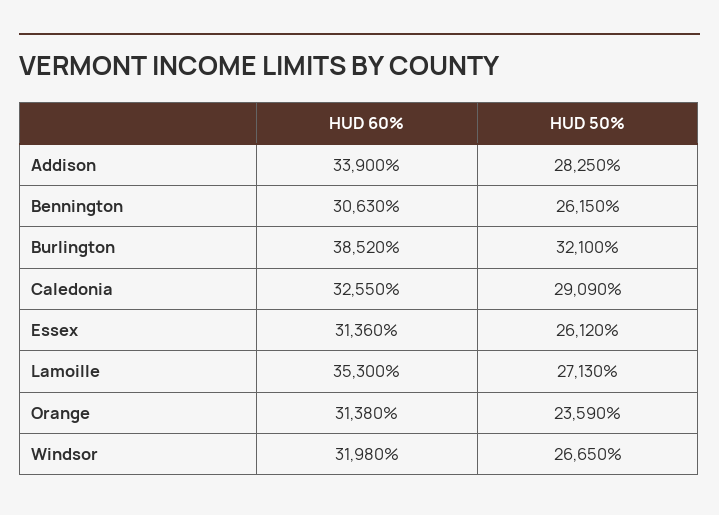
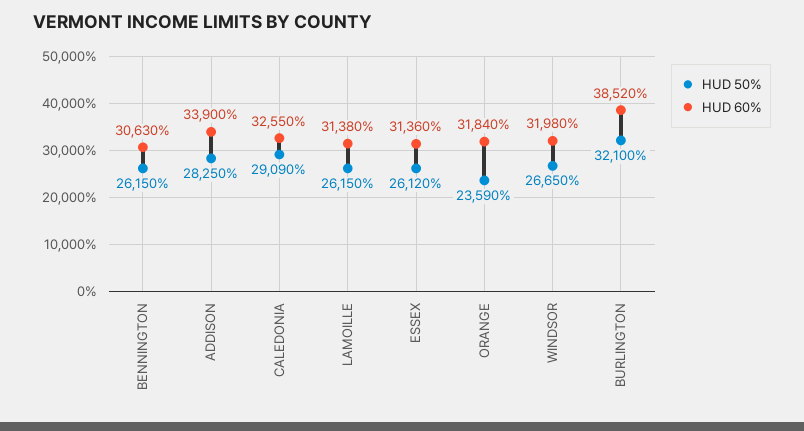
HUD 60%, Lamoille: 35300 -> 31380
HUD 50%, Lamoille: 27130 -> 26150
HUD 60%, Orange: 31380 -> 31840

